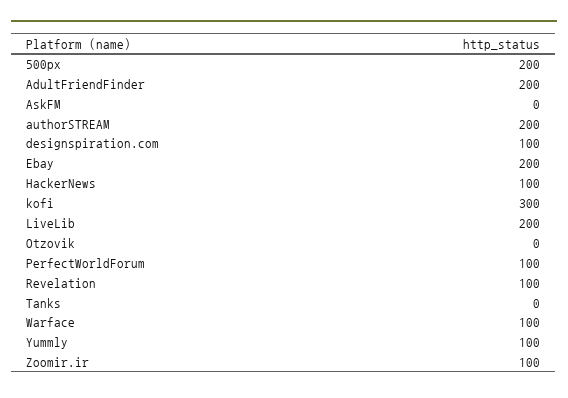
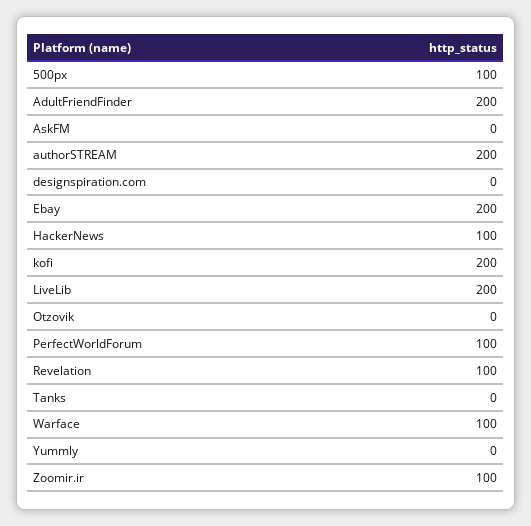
500px: 200 -> 100
designspiration.com: 100 -> 0
kofi: 300 -> 200
Yummly: 100 -> 0

